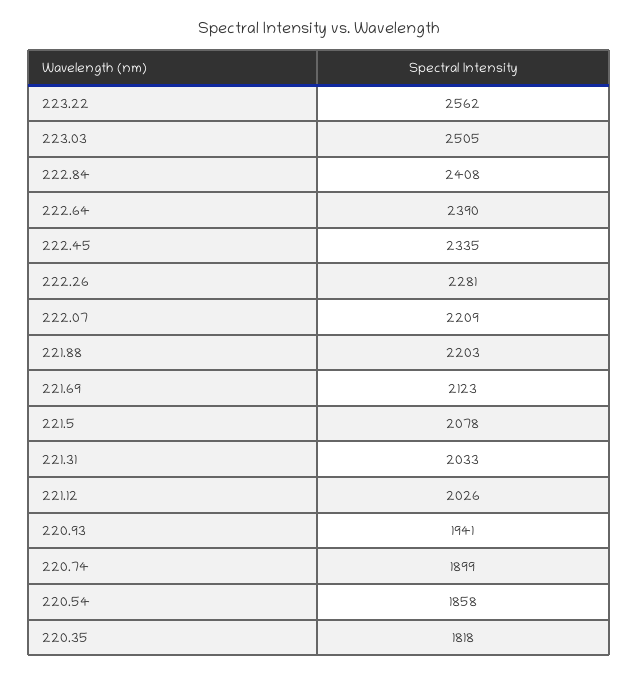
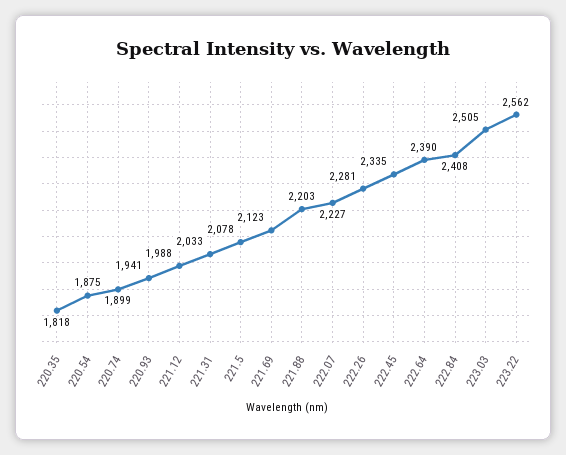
222.07: 2209 -> 2227
221.12: 2026 -> 1988
220.54: 1858 -> 1875

